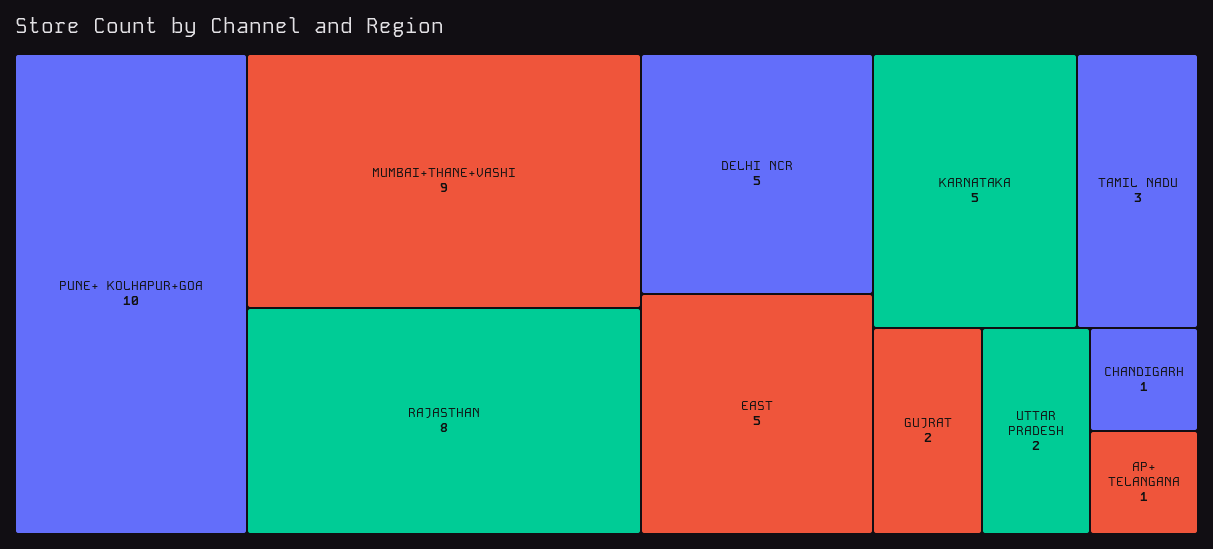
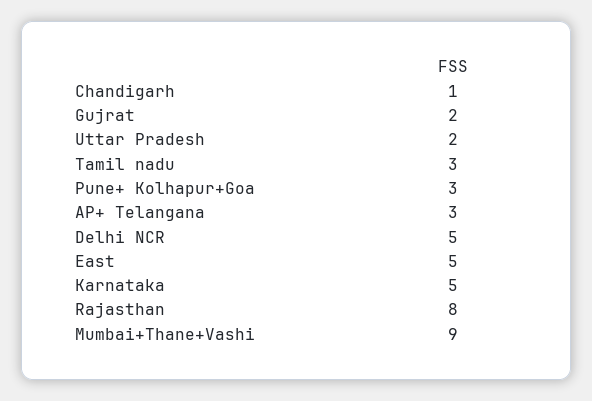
PUNE+ KOLHAPUR+GOA: 10 -> 3
AP+ TELANGANA: 1 -> 3

